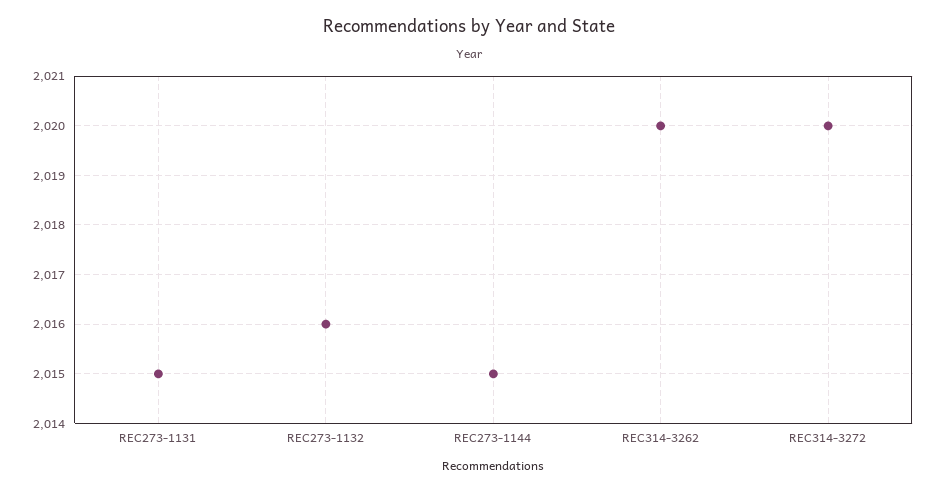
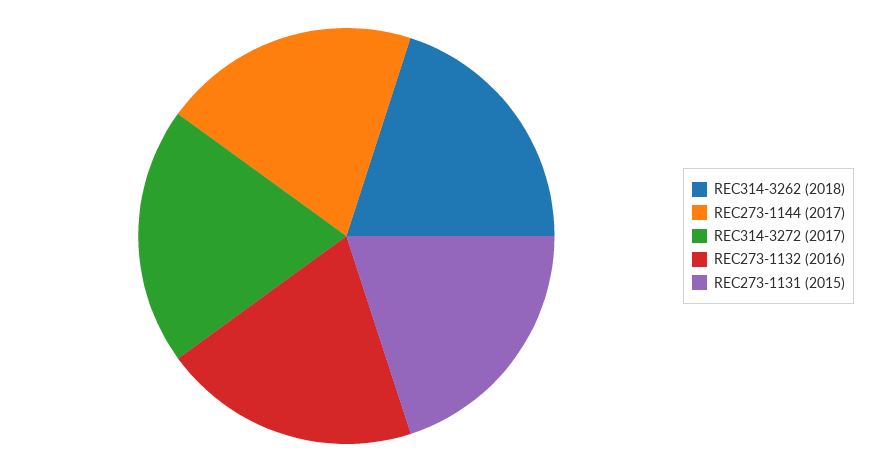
REC273-1144: 2015 -> 2017
REC314-3262: 2020 -> 2018
REC314-3272: 2020 -> 2017

